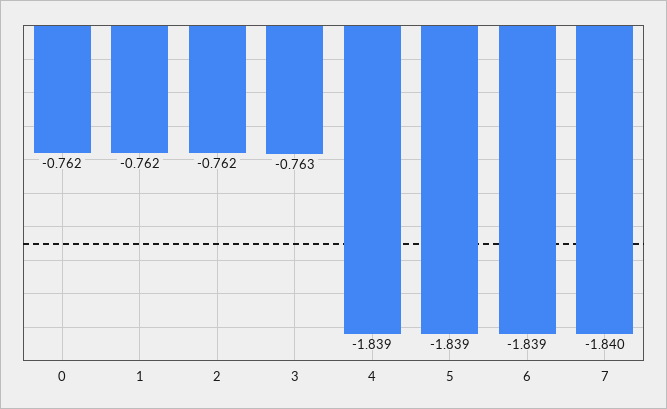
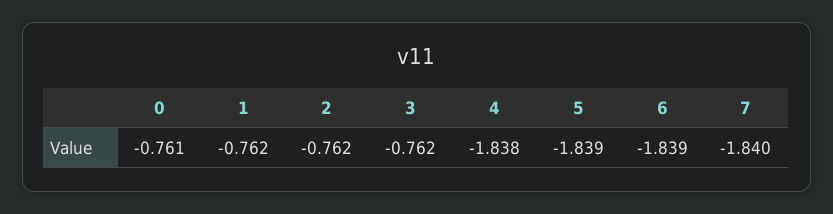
0: -0.762 -> -0.761
3: -0.763 -> -0.762
4: -1.839 -> -1.838

